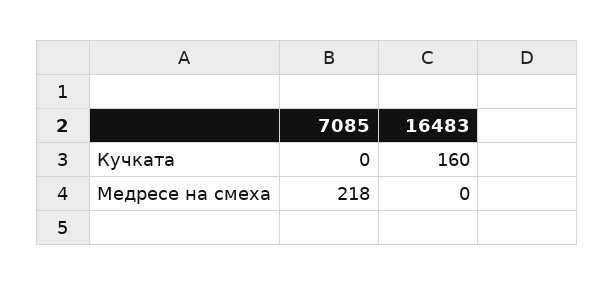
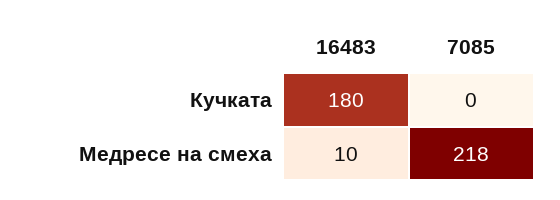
16483, Кучката: 160 -> 180
16483, Медресе на смеха: 0 -> 10

